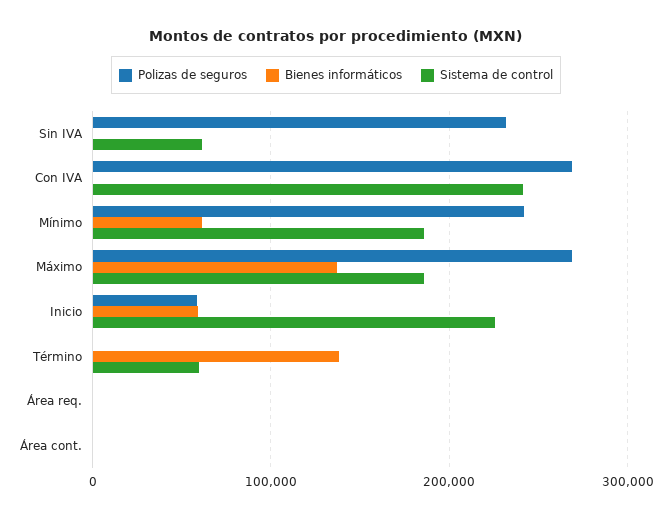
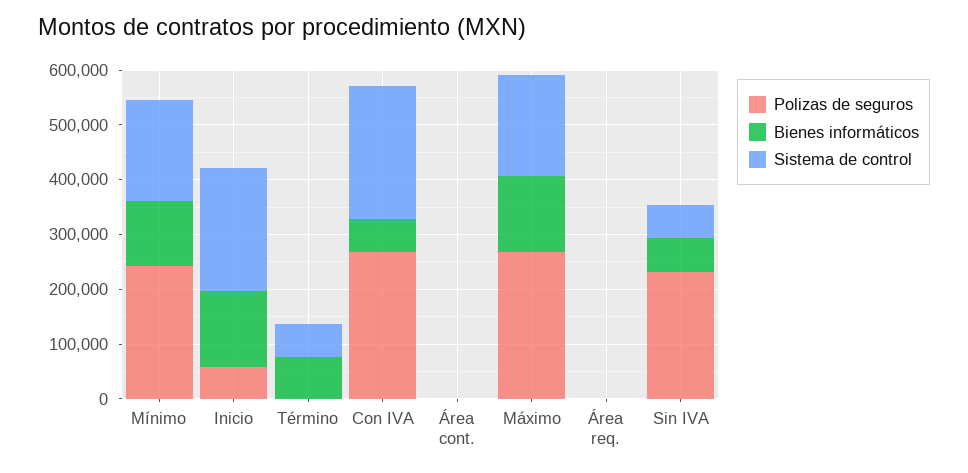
Bienes informáticos, Sin IVA: 0 -> 60000
Bienes informáticos, Con IVA: 0 -> 60000
Bienes informáticos, Mínimo: 60000 -> 120000
Bienes informáticos, Inicio: 60000 -> 140000
Bienes informáticos, Término: 140000 -> 80000

